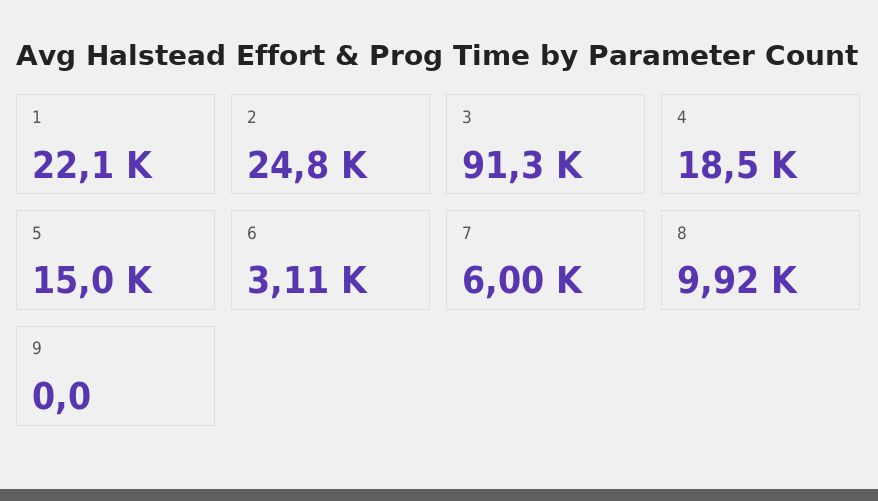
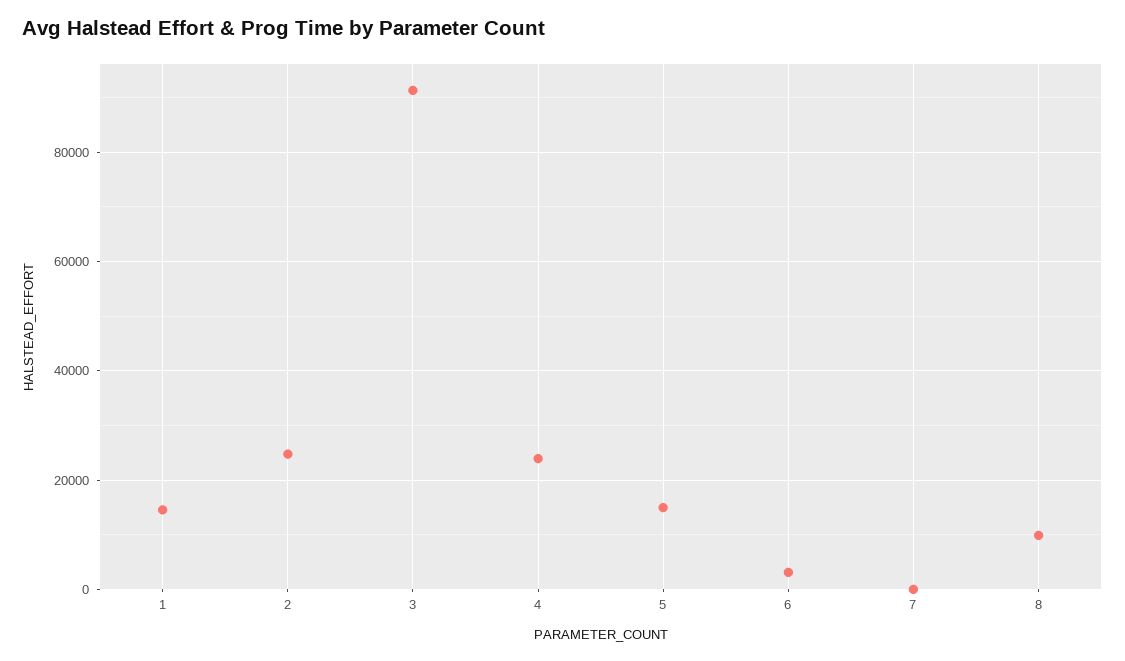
1: 22100 -> 14000
4: 18500 -> 24000
7: 6000 -> 0
9: 0 -> none

